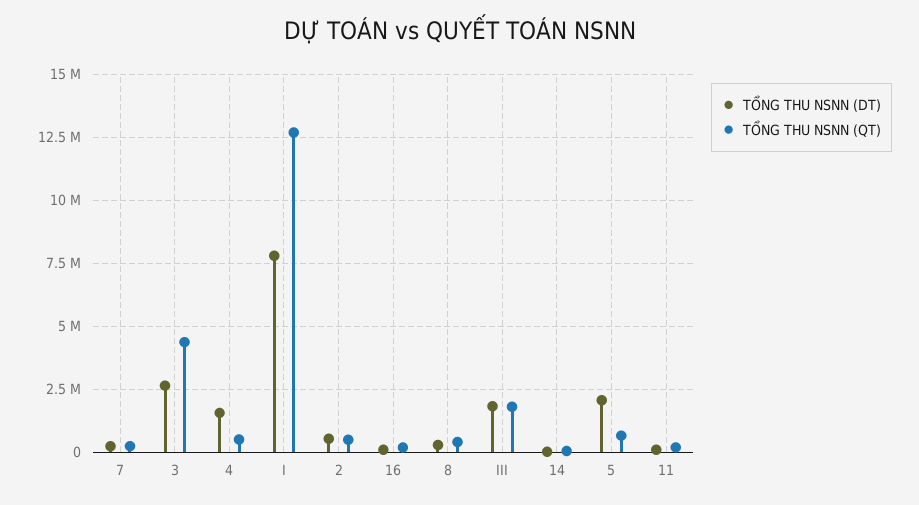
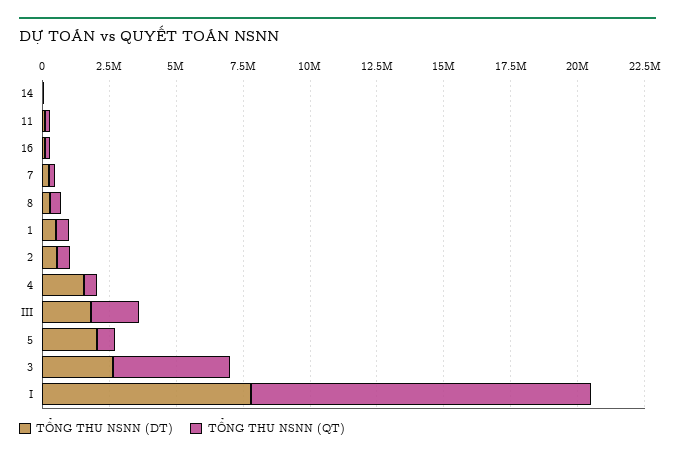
TỔNG THU NSNN (DT), 1: none -> 500000
TỔNG THU NSNN (QT), 1: none -> 500000

